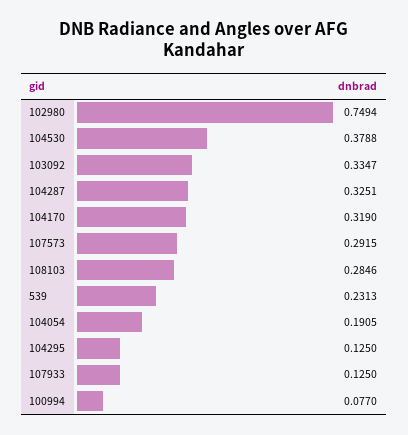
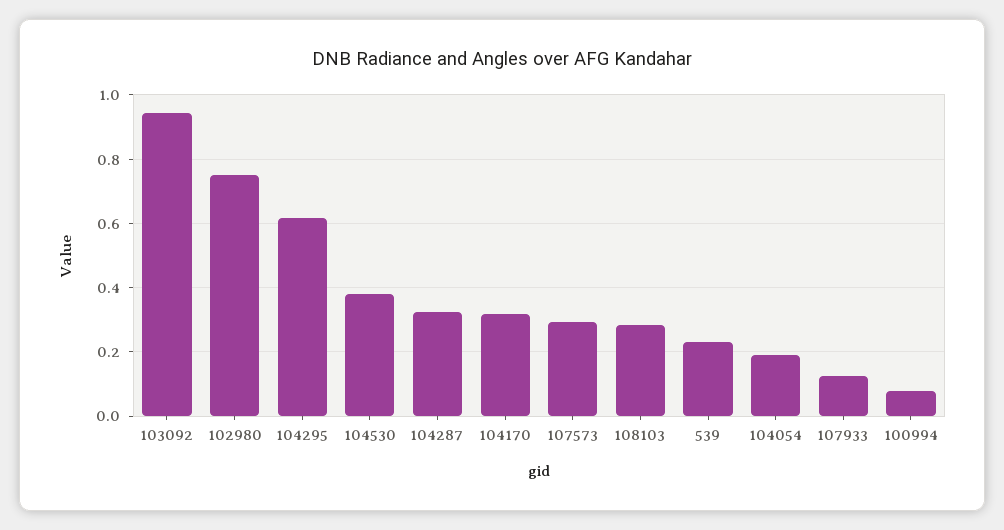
103092: 0.3347 -> 0.94
104295: 0.125 -> 0.62

